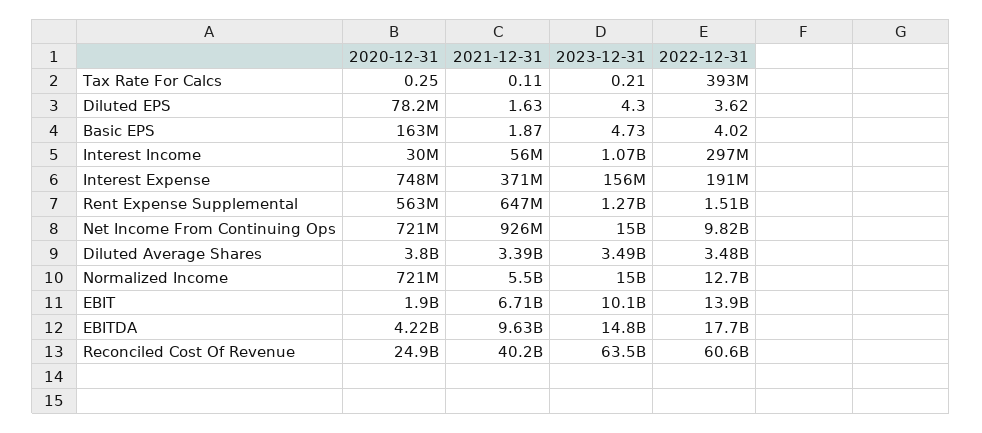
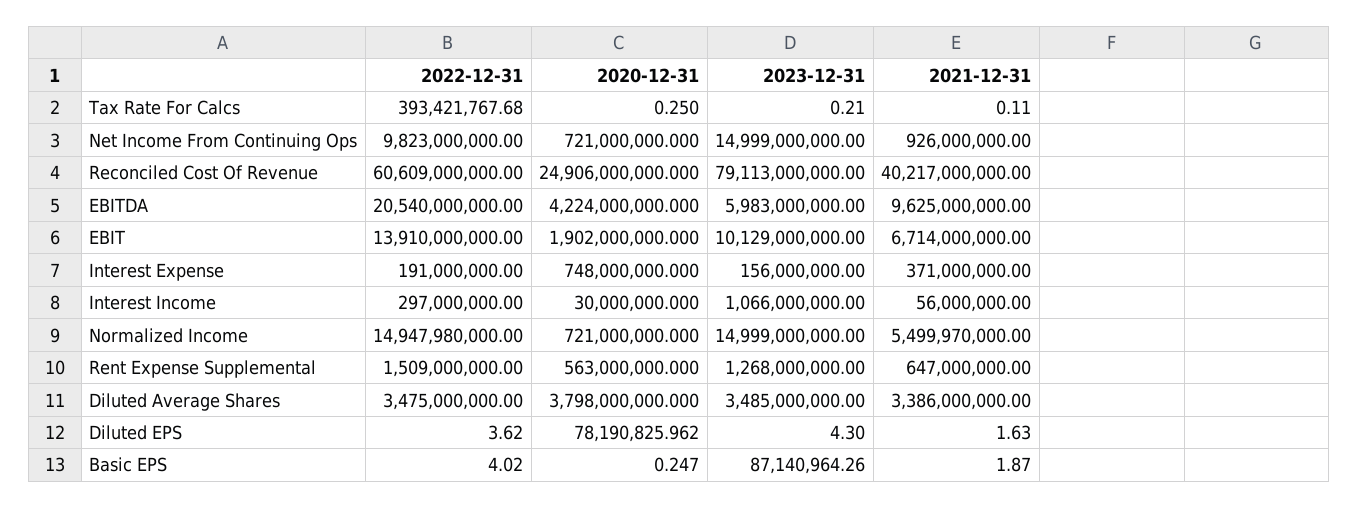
2020-12-31, Basic EPS: 163000000 -> 0.247
2023-12-31, Basic EPS: 4.73 -> 87140964.26
2022-12-31, Normalized Income: 12700000000 -> 14947980000
2023-12-31, EBITDA: 14800000000 -> 5983000000
2022-12-31, EBITDA: 17700000000 -> 20540000000
2023-12-31, Reconciled Cost Of Revenue: 63500000000 -> 79113000000

